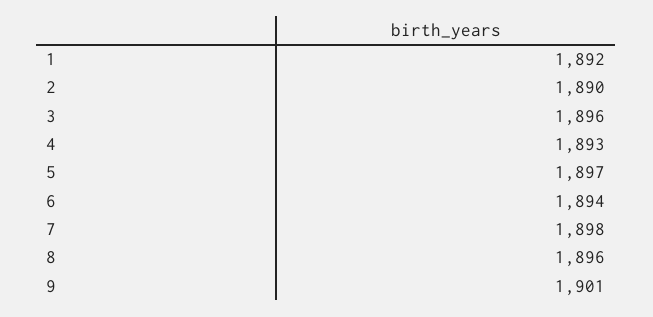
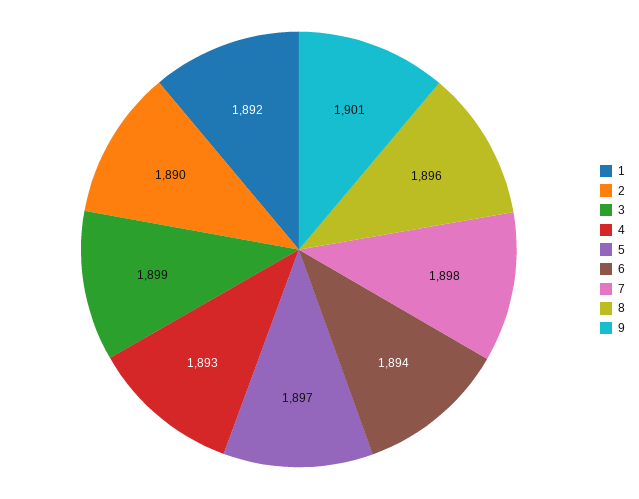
3: 1896 -> 1899

